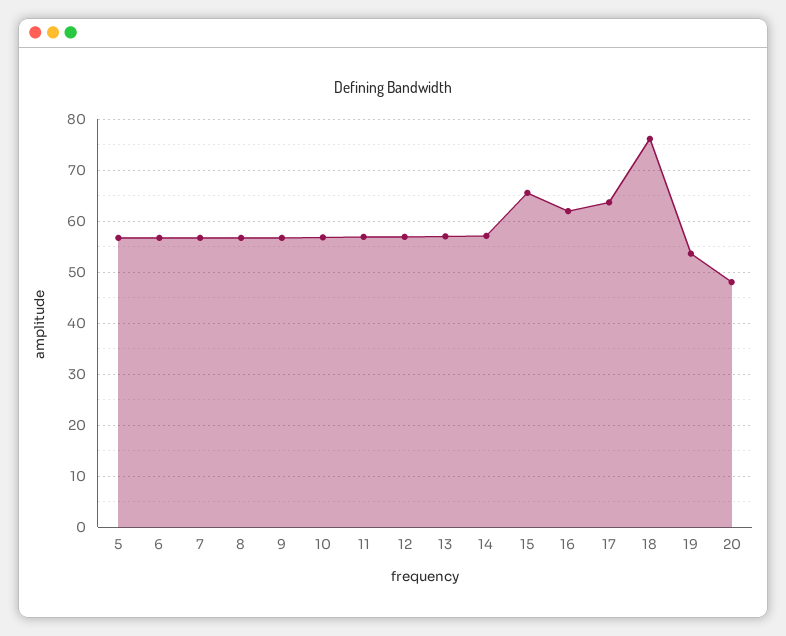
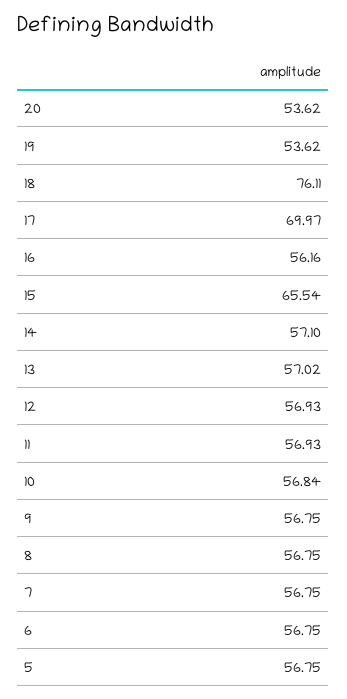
16: 62 -> 56.16
17: 64 -> 69.97
20: 48 -> 53.62

